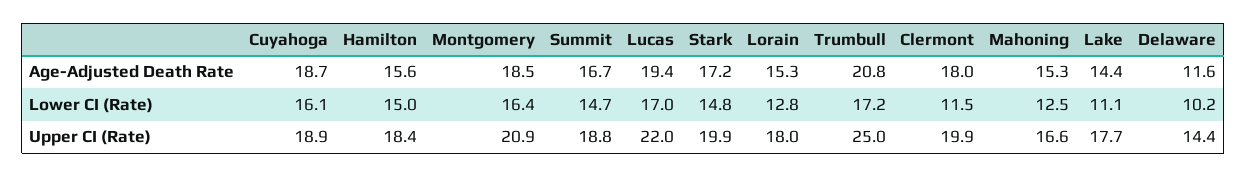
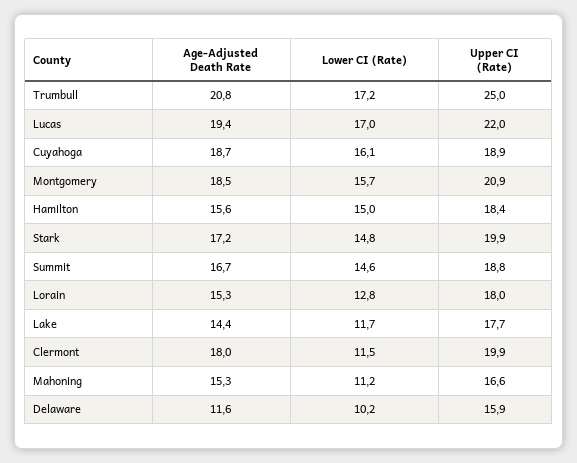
Montgomery, Lower CI (Rate): 16.4 -> 15.7
Summit, Lower CI (Rate): 14.7 -> 14.6
Mahoning, Lower CI (Rate): 12.5 -> 11.2
Lake, Lower CI (Rate): 11.1 -> 11.7
Delaware, Upper CI (Rate): 14.4 -> 15.9

